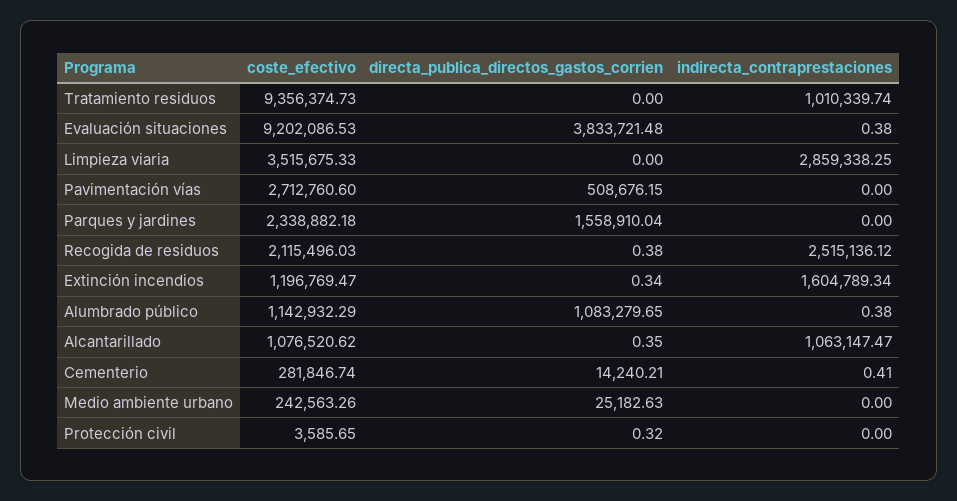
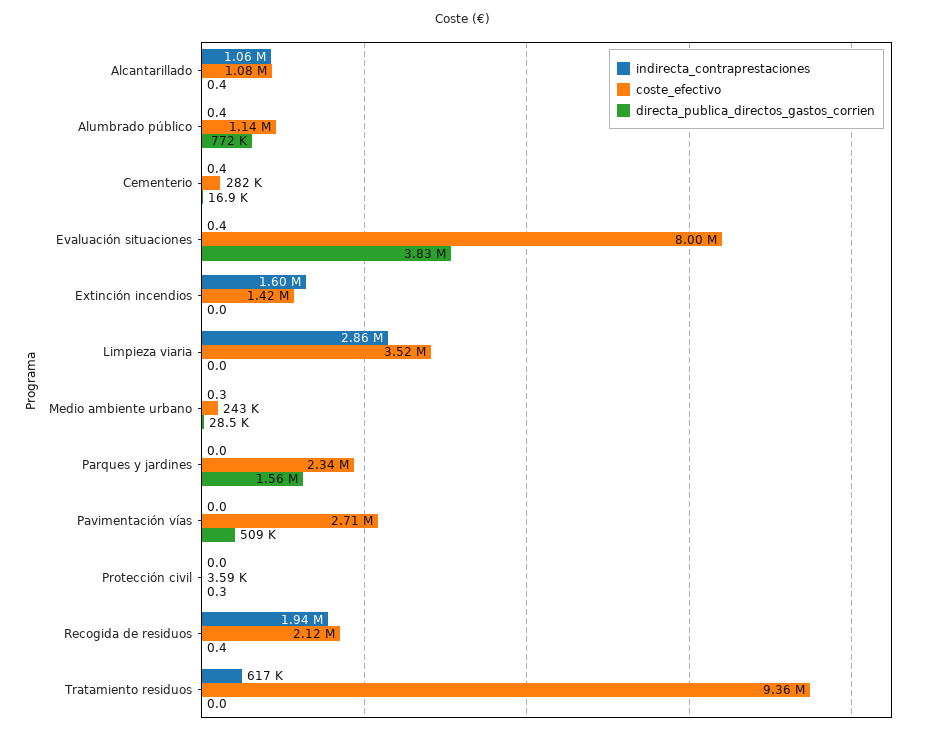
indirecta_contraprestaciones, Tratamiento residuos: 1010339.74 -> 617000
coste_efectivo, Evaluación situaciones: 9202086.53 -> 8000000
indirecta_contraprestaciones, Recogida de residuos: 2515136.12 -> 1940000
coste_efectivo, Extinción incendios: 1196769.47 -> 1420000
directa_publica_directos_gastos_corrien, Extinción incendios: 0.34 -> 0
directa_publica_directos_gastos_corrien, Alumbrado público: 1083279.65 -> 772000
directa_publica_directos_gastos_corrien, Cementerio: 14240.21 -> 16900
directa_publica_directos_gastos_corrien, Medio ambiente urbano: 25182.63 -> 28500
indirecta_contraprestaciones, Medio ambiente urbano: 0 -> 0.3

